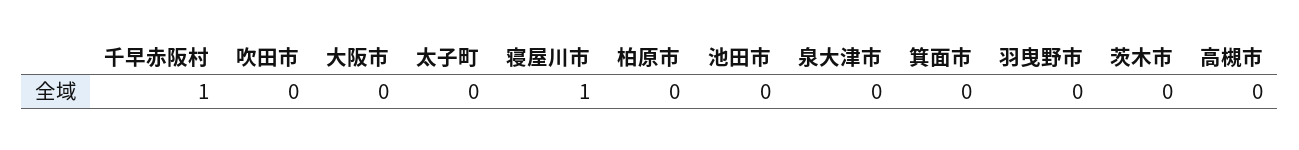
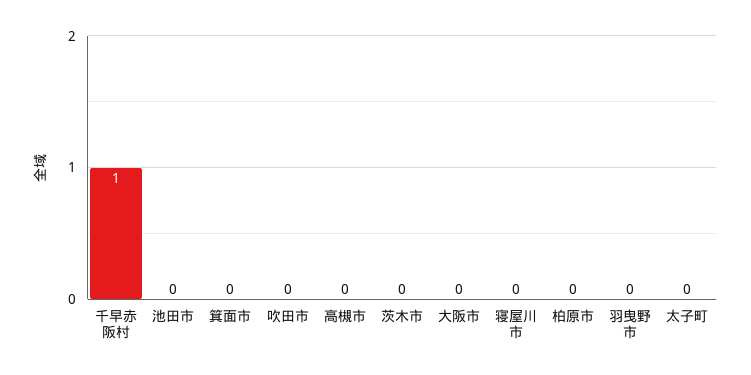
寝屋川市: 1 -> 0
泉大津市: 0 -> none

